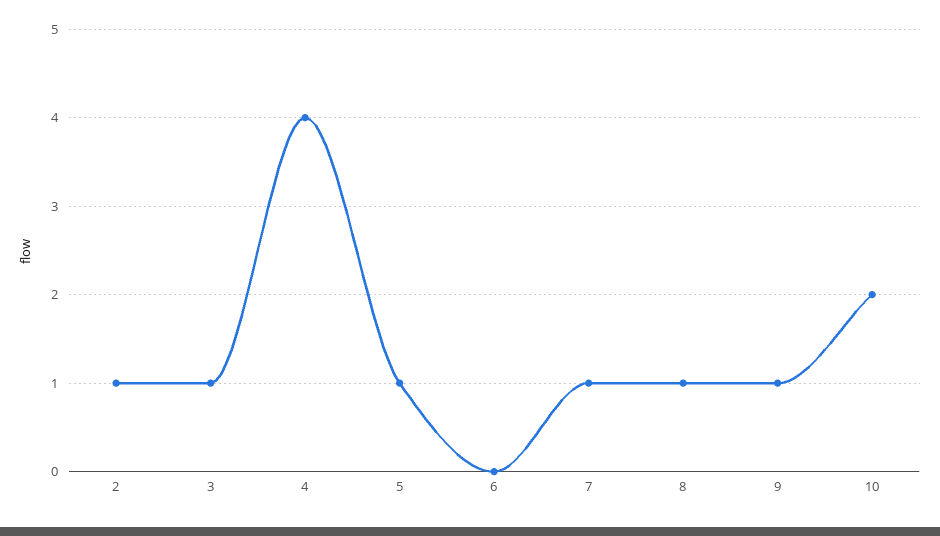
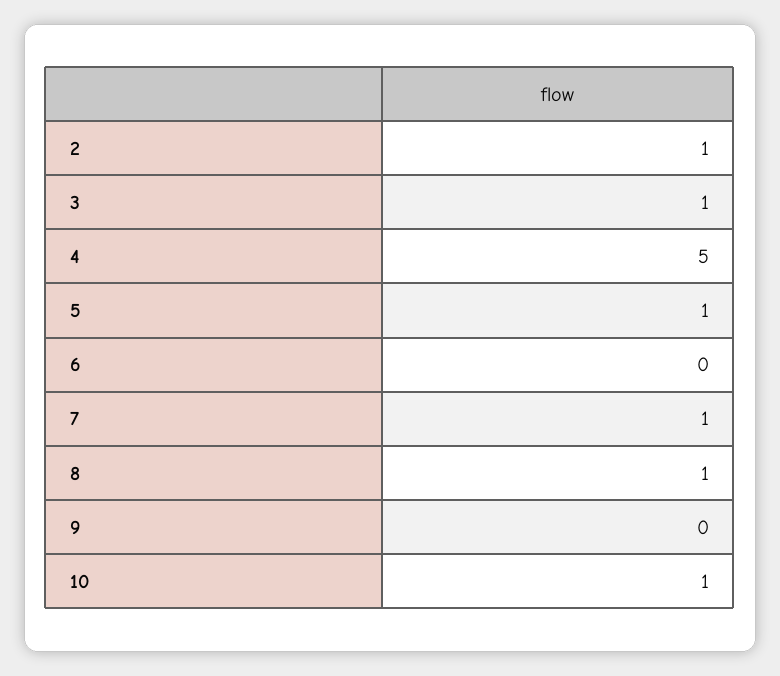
4: 4 -> 5
9: 1 -> 0
10: 2 -> 1

